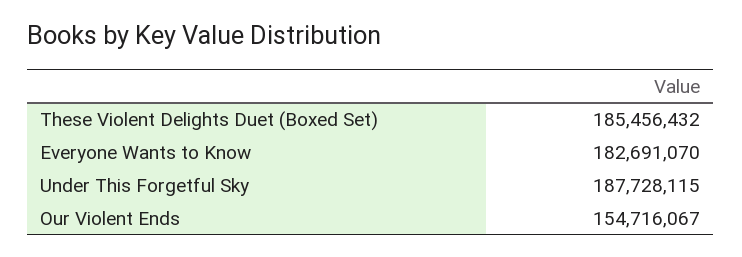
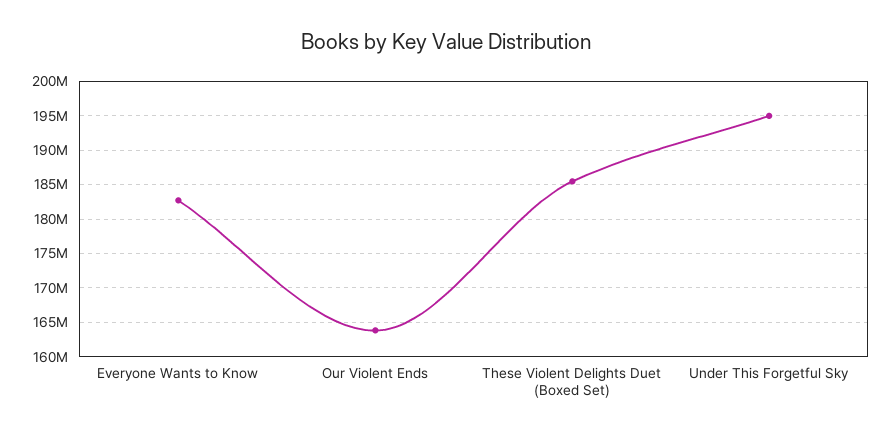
Under This Forgetful Sky: 187728115 -> 195000000
Our Violent Ends: 154716067 -> 164000000

